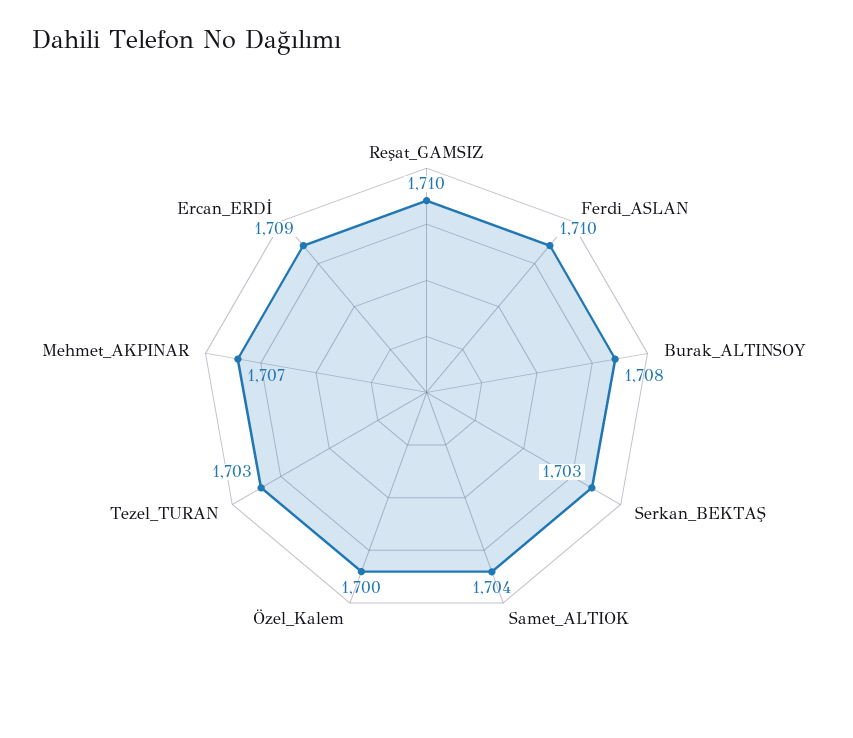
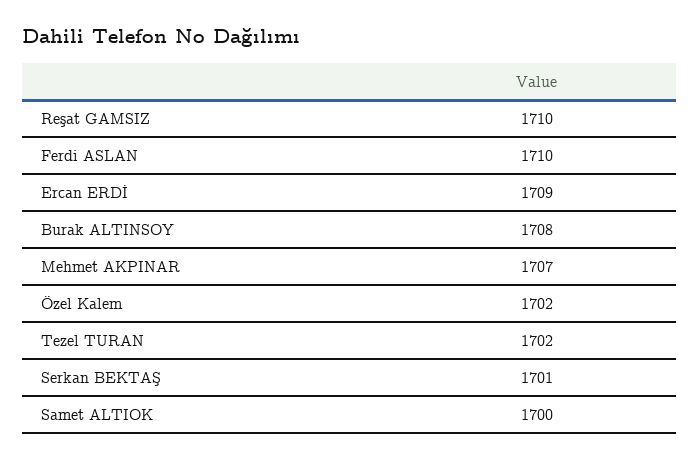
Serkan_BEKTAŞ: 1703 -> 1701
Samet_ALTIOK: 1704 -> 1700
Özel_Kalem: 1700 -> 1702
Tezel_TURAN: 1703 -> 1702

